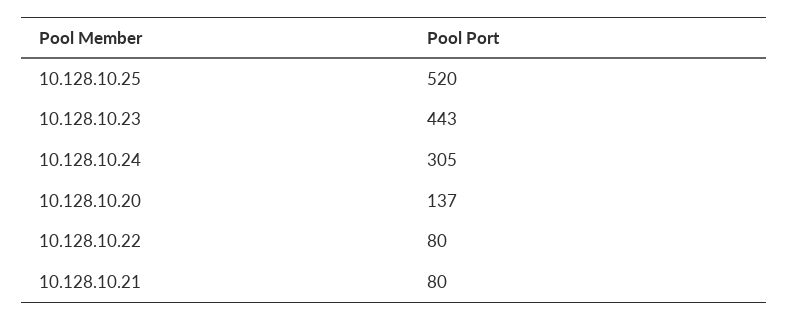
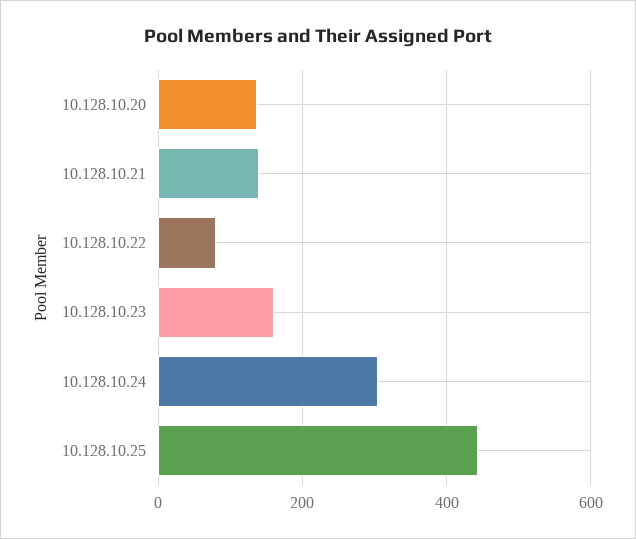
10.128.10.25: 520 -> 440
10.128.10.23: 443 -> 160
10.128.10.21: 80 -> 140

